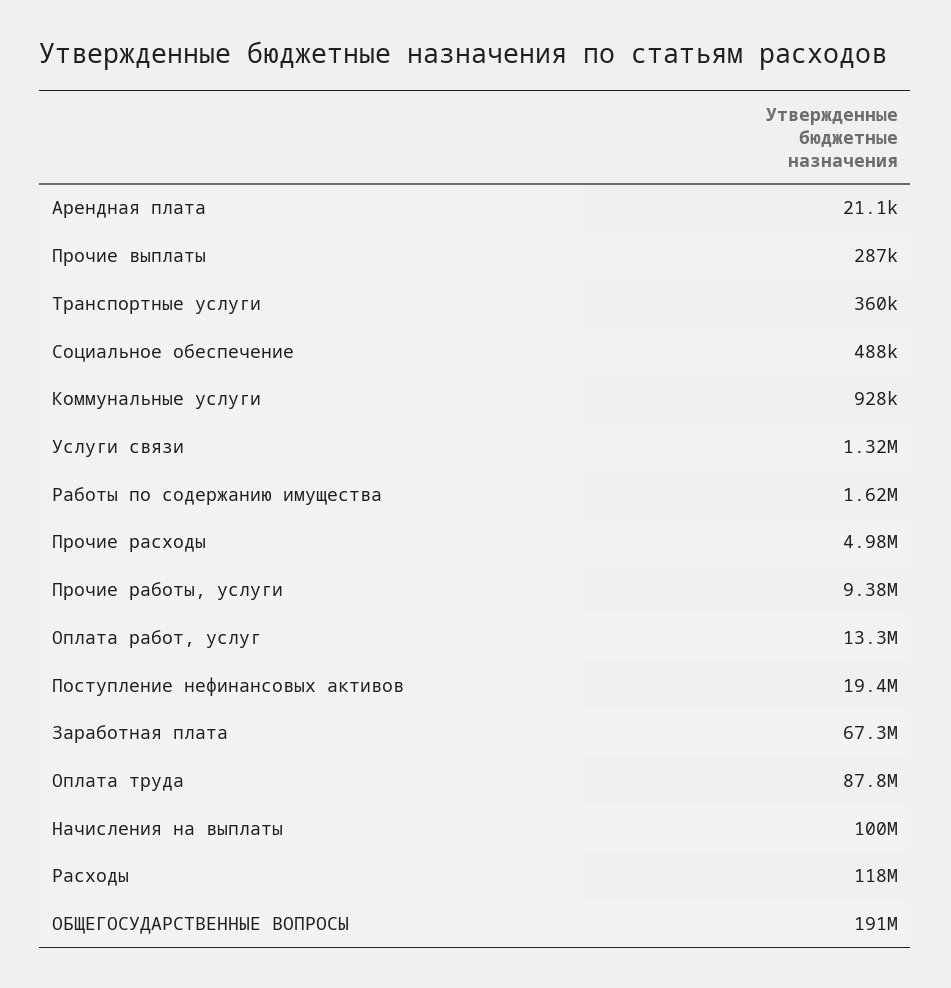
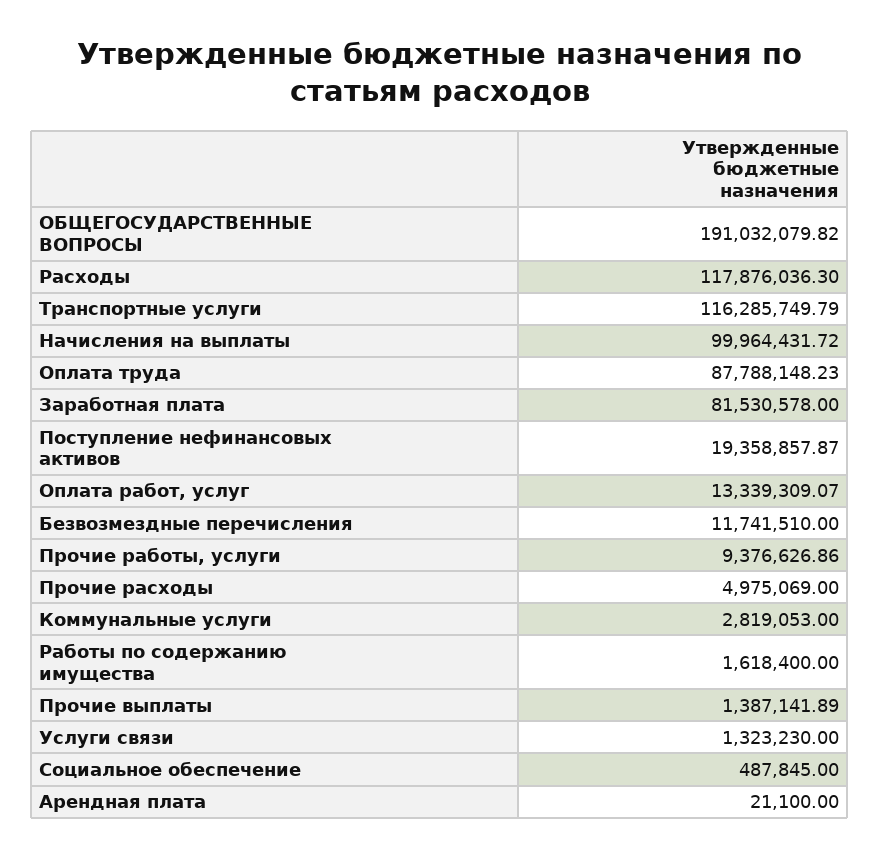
Прочие выплаты: 287000 -> 1387141.89
Транспортные услуги: 360000 -> 116285749.79
Коммунальные услуги: 928000 -> 2819053
Заработная плата: 67300000 -> 81530578
Безвозмездные перечисления: none -> 11741510

